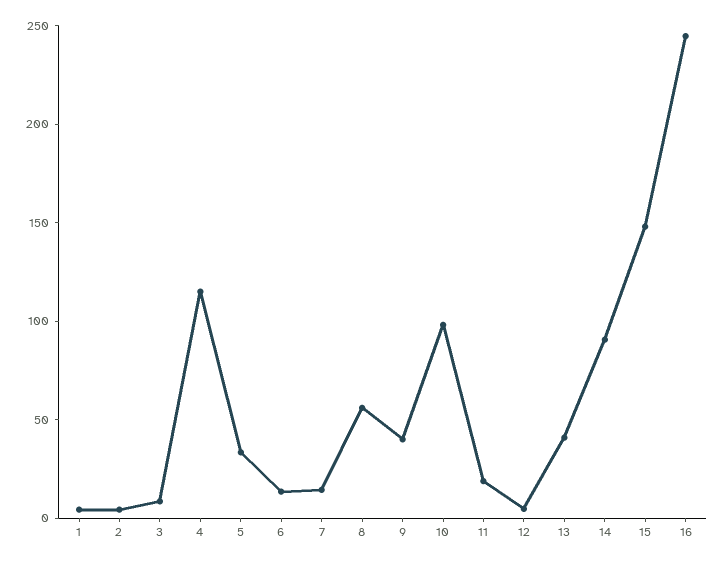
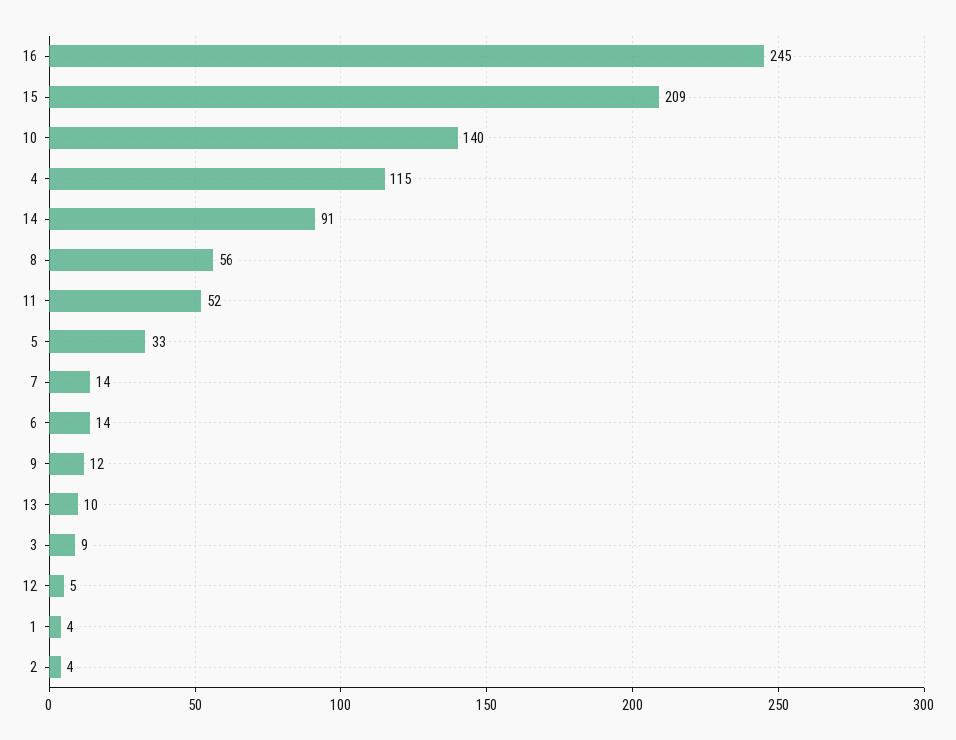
9: 40 -> 12
10: 100 -> 140
11: 20 -> 52
13: 40 -> 10
15: 150 -> 209

